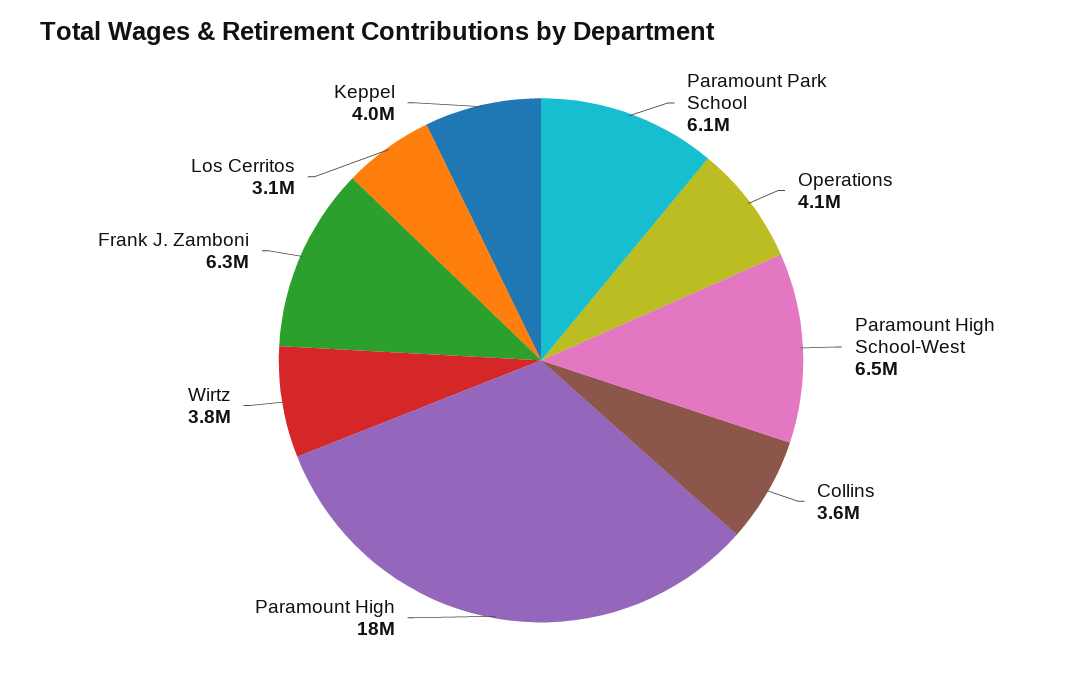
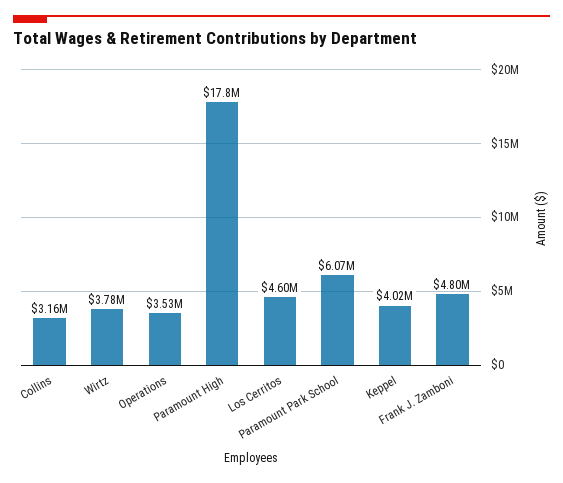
Operations: 4100000 -> 3530000
Paramount High School-West: 6500000 -> none
Collins: 3600000 -> 3160000
Frank J. Zamboni: 6300000 -> 4800000
Los Cerritos: 3100000 -> 4600000

